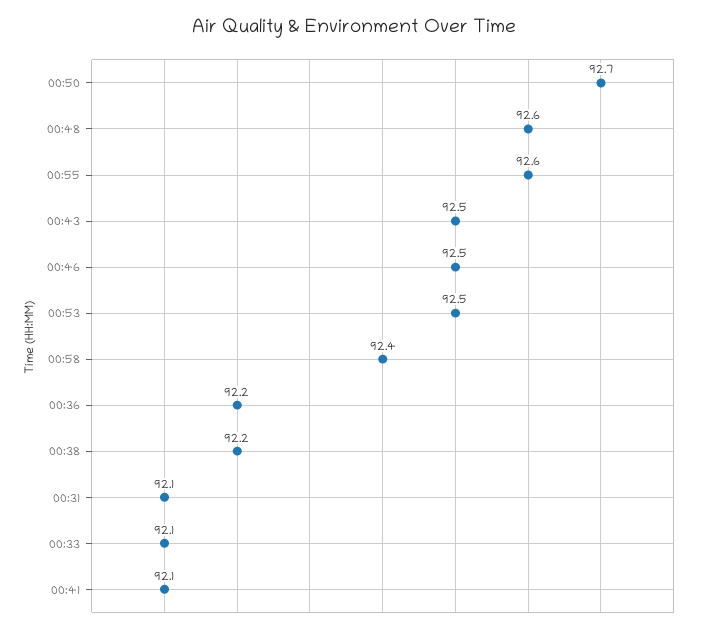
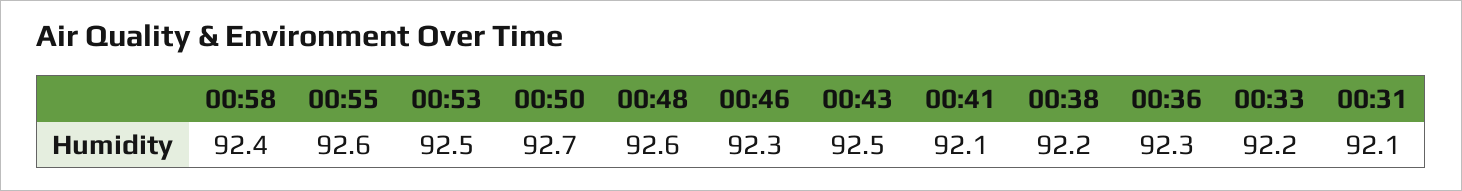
00:46: 92.5 -> 92.3
00:36: 92.2 -> 92.3
00:33: 92.1 -> 92.2

